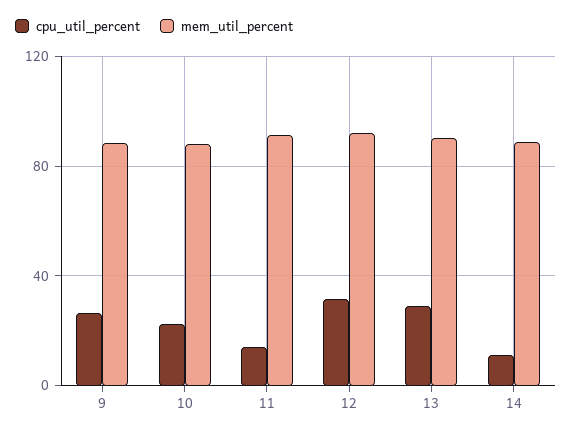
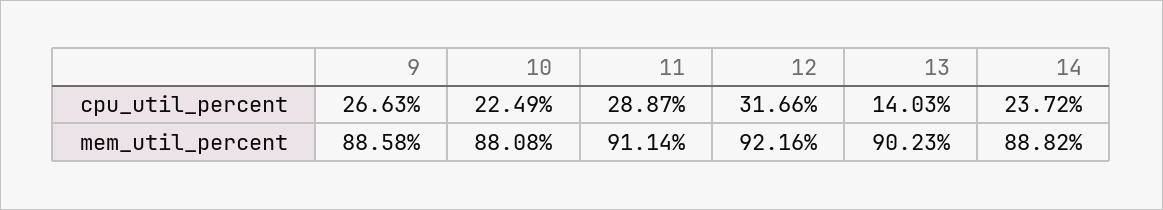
cpu_util_percent, 11: 15 -> 28.87
cpu_util_percent, 13: 30 -> 14.03
cpu_util_percent, 14: 10 -> 23.72

